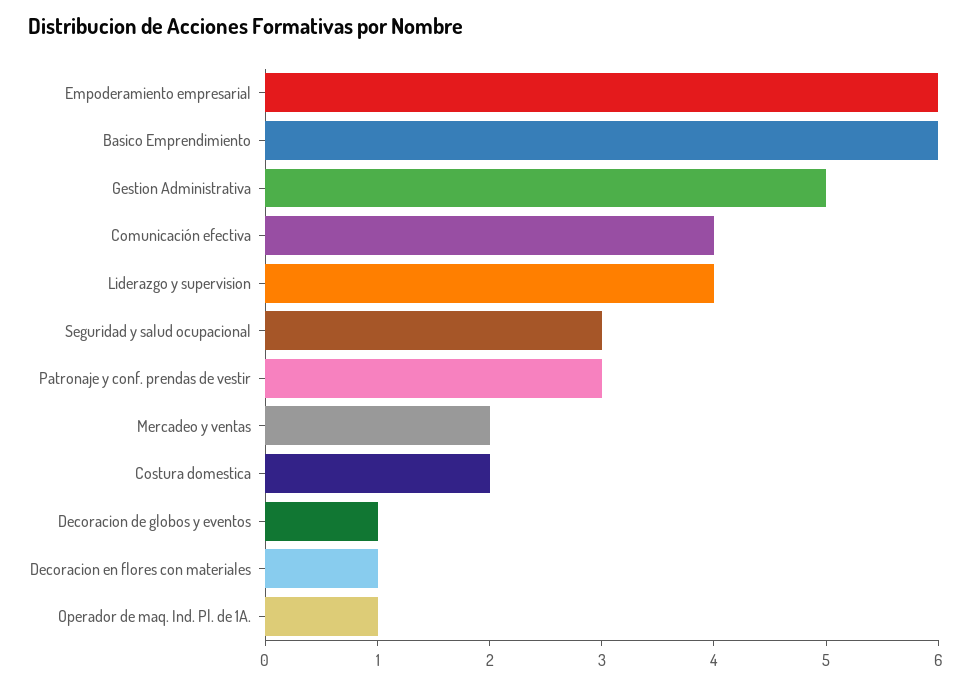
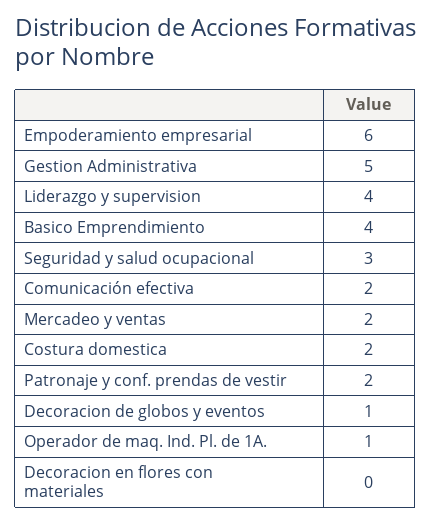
Basico Emprendimiento: 6 -> 4
Comunicación efectiva: 4 -> 2
Patronaje y conf. prendas de vestir: 3 -> 2
Decoracion en flores con materiales: 1 -> 0

